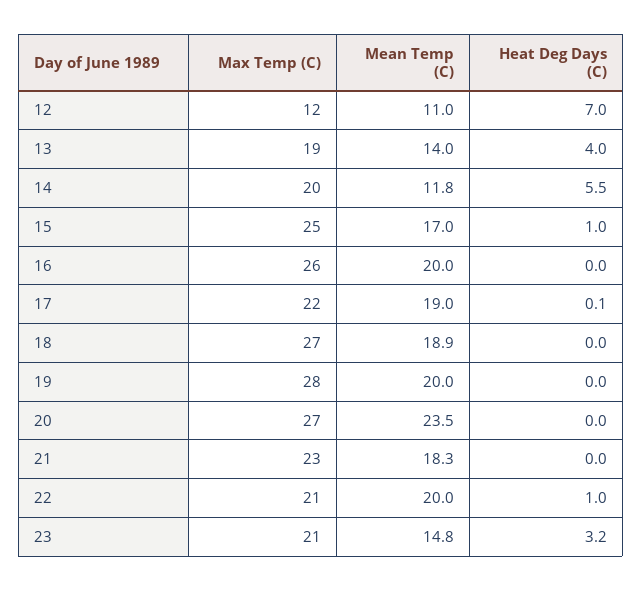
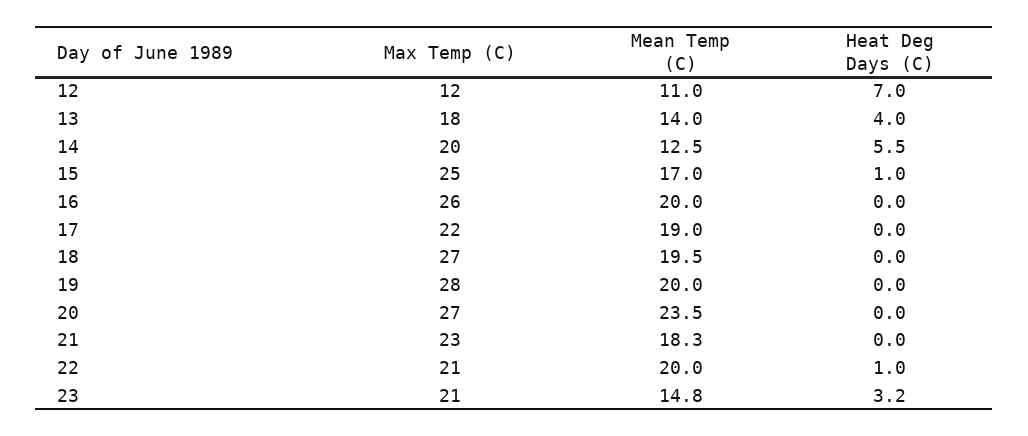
Max Temp (C), 13: 19 -> 18
Mean Temp (C), 14: 11.8 -> 12.5
Heat Deg Days (C), 17: 0.1 -> 0
Mean Temp (C), 18: 18.9 -> 19.5

